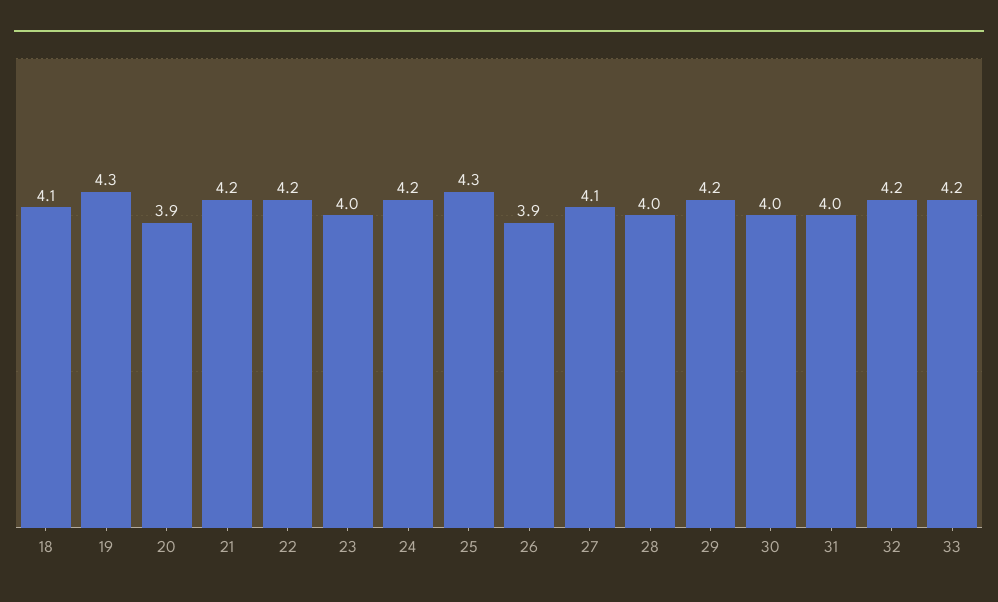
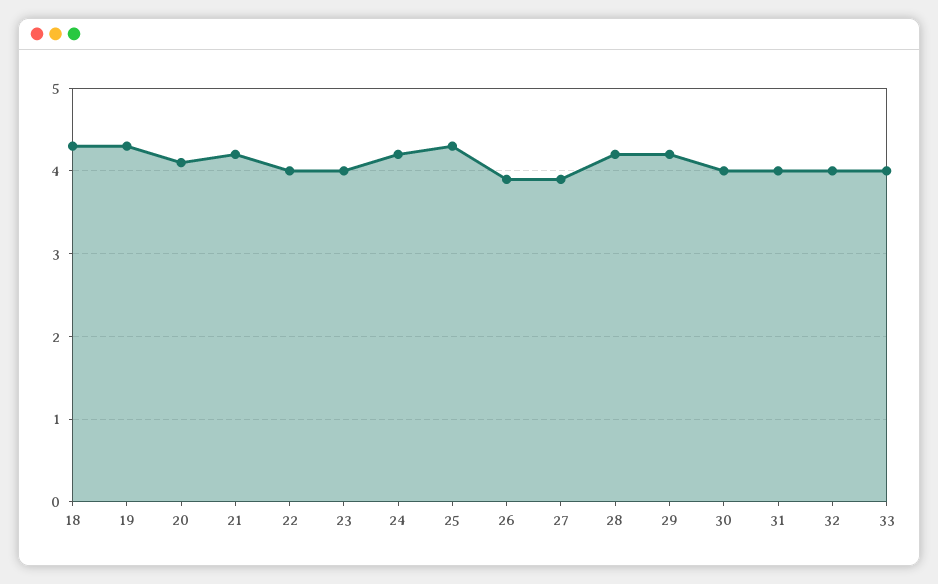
18: 4.1 -> 4.3
20: 3.9 -> 4.1
22: 4.2 -> 4
27: 4.1 -> 3.9
28: 4 -> 4.2
32: 4.2 -> 4
33: 4.2 -> 4

